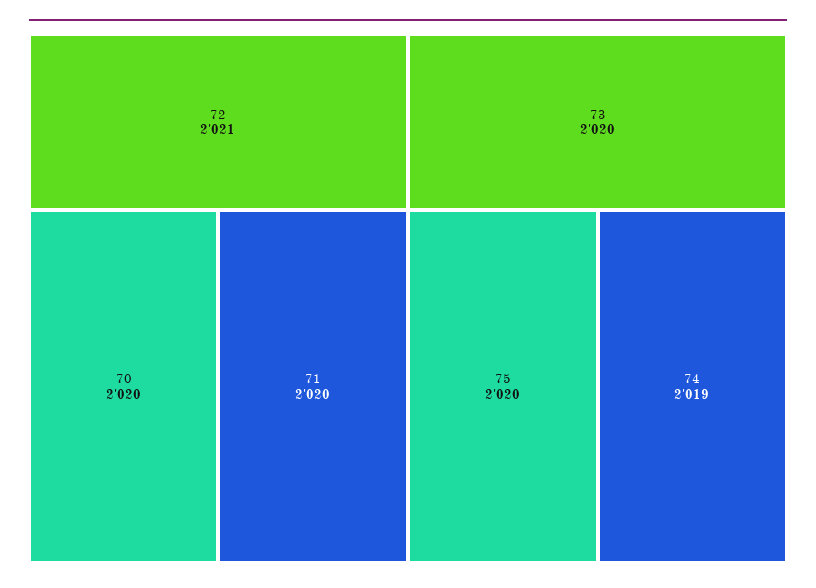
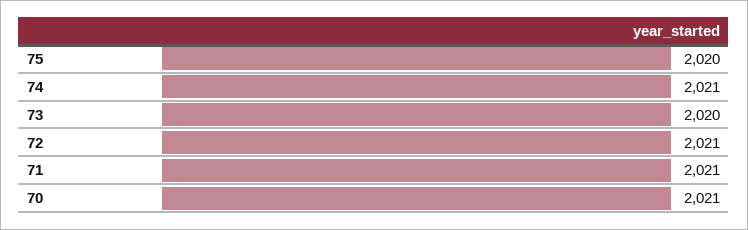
70: 2020 -> 2021
71: 2020 -> 2021
74: 2019 -> 2021

